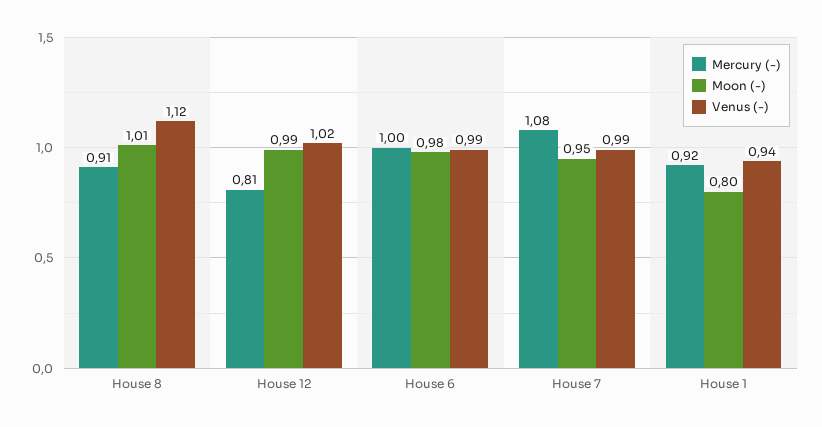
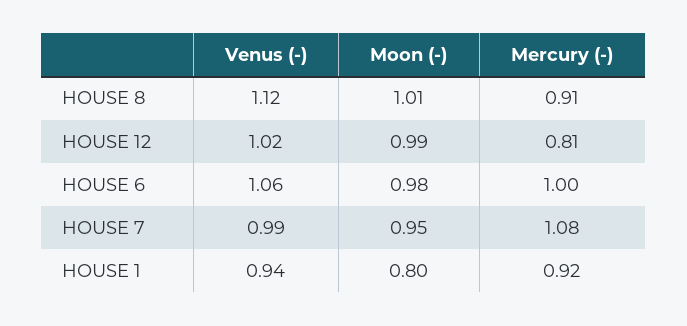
Venus (-), House 6: 0.99 -> 1.06

